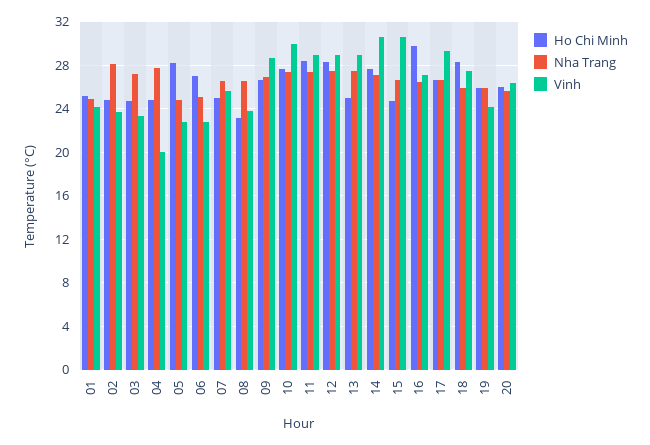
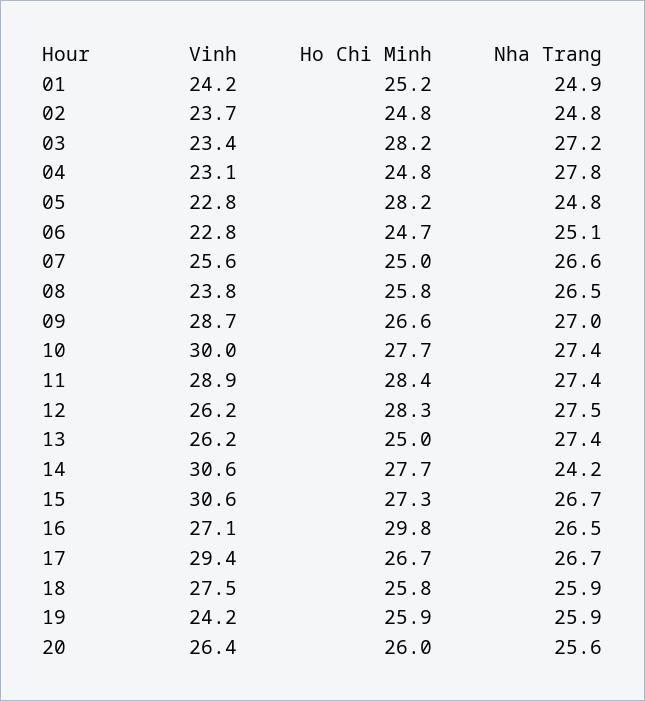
Nha Trang, 02: 28 -> 24.8
Ho Chi Minh, 03: 25 -> 28.2
Vinh, 04: 20 -> 23.1
Ho Chi Minh, 06: 27 -> 24.7
Ho Chi Minh, 08: 23 -> 25.8
Vinh, 12: 29 -> 26.2
Vinh, 13: 29 -> 26.2
Nha Trang, 14: 27 -> 24.2
Ho Chi Minh, 15: 25 -> 27.3
Ho Chi Minh, 18: 28 -> 25.8

